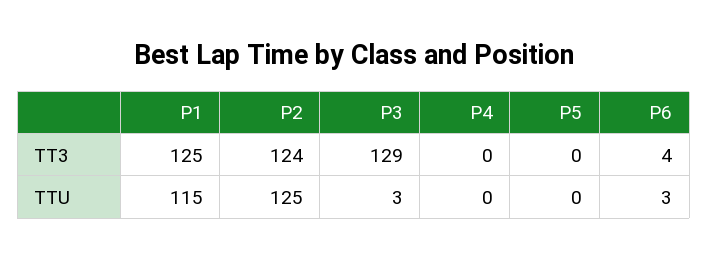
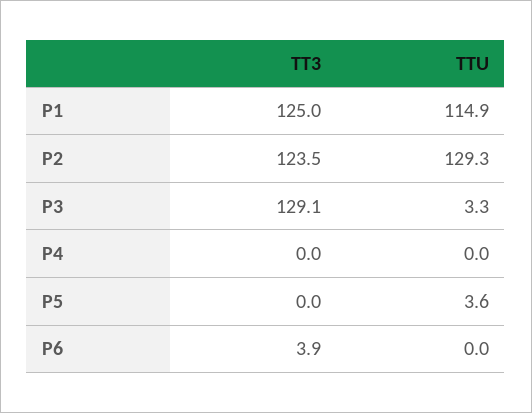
P2, TTU: 125 -> 129.3
P5, TTU: 0 -> 3.6
P6, TTU: 3 -> 0

